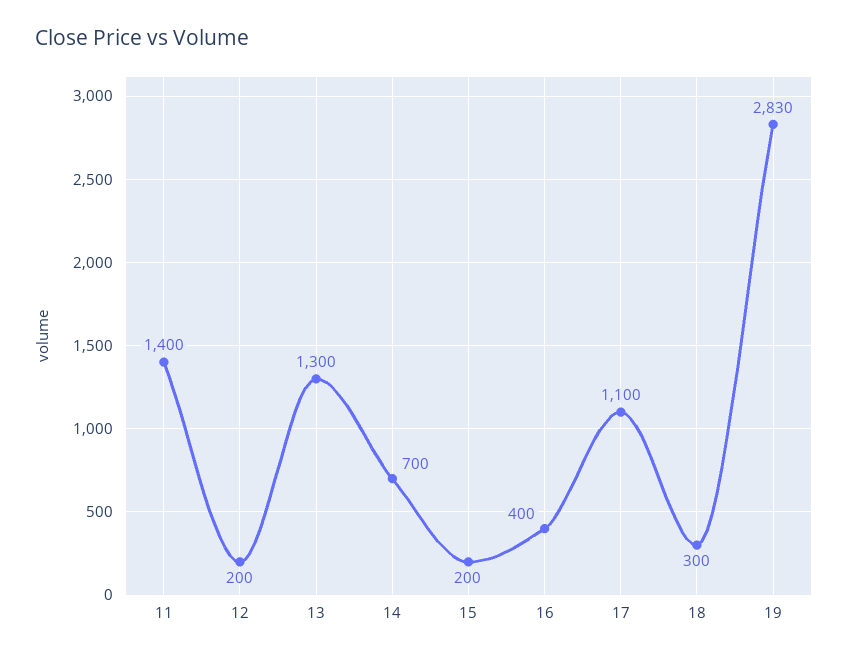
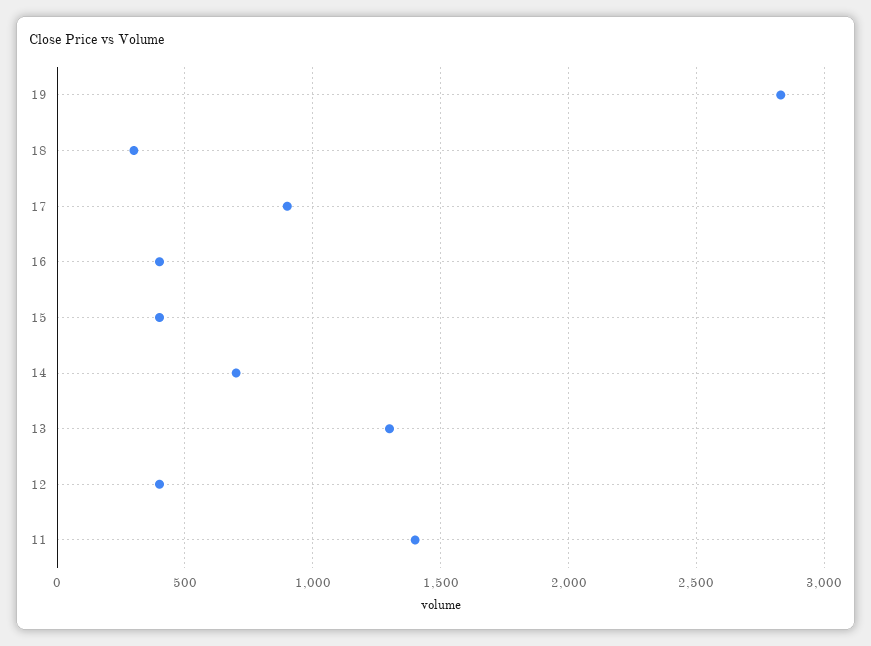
12: 200 -> 400
15: 200 -> 400
17: 1100 -> 900

